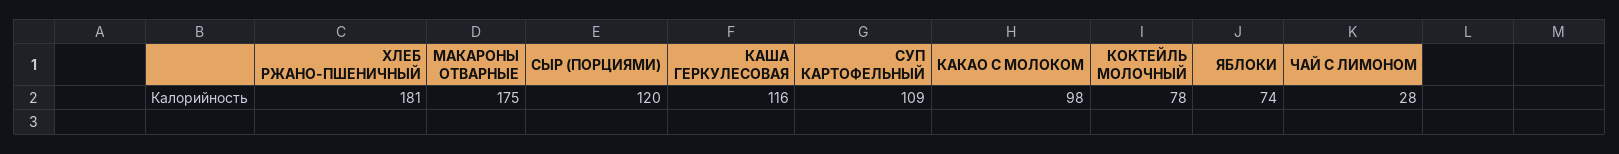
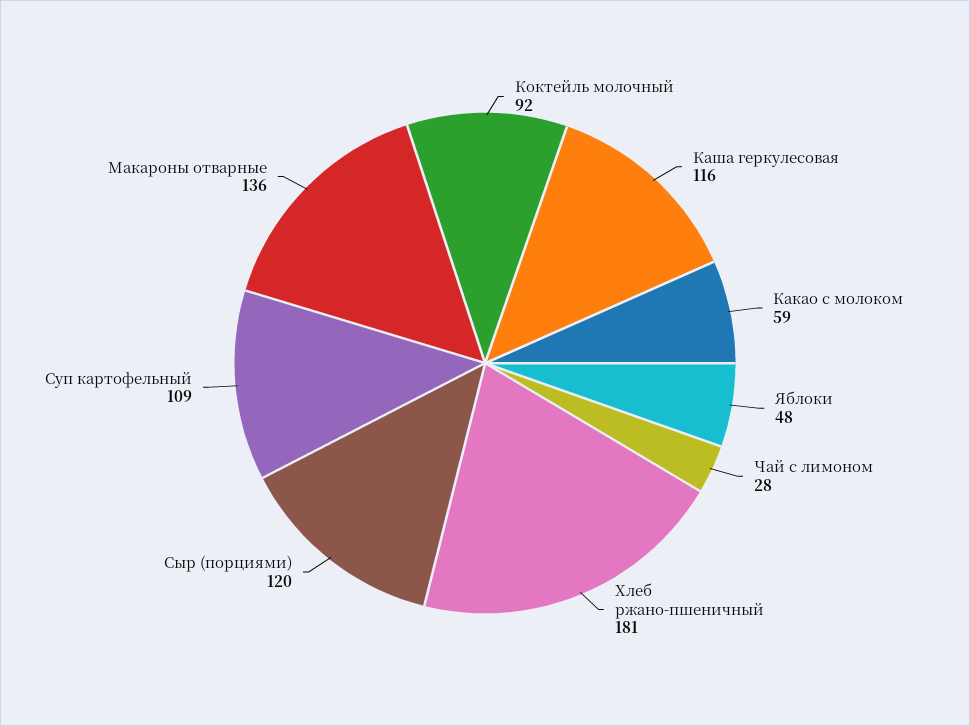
МАКАРОНЫ ОТВАРНЫЕ: 175 -> 136
КАКАО С МОЛОКОМ: 98 -> 59
КОКТЕЙЛЬ МОЛОЧНЫЙ: 78 -> 92
ЯБЛОКИ: 74 -> 48

